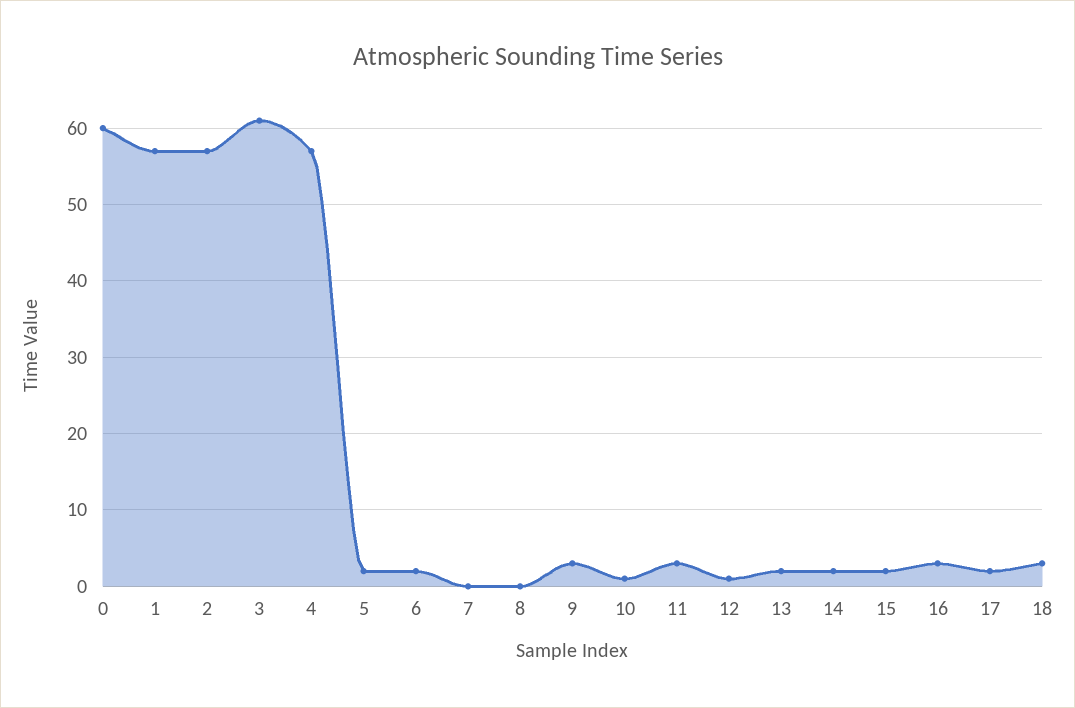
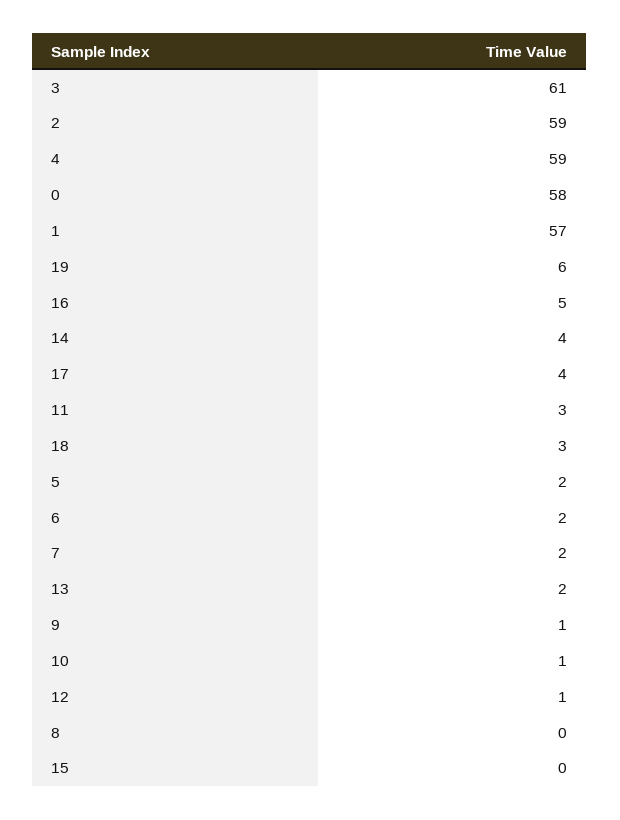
0: 60 -> 58
2: 57 -> 59
4: 57 -> 59
7: 0 -> 2
9: 3 -> 1
14: 2 -> 4
15: 2 -> 0
16: 3 -> 5
17: 2 -> 4
19: none -> 6

